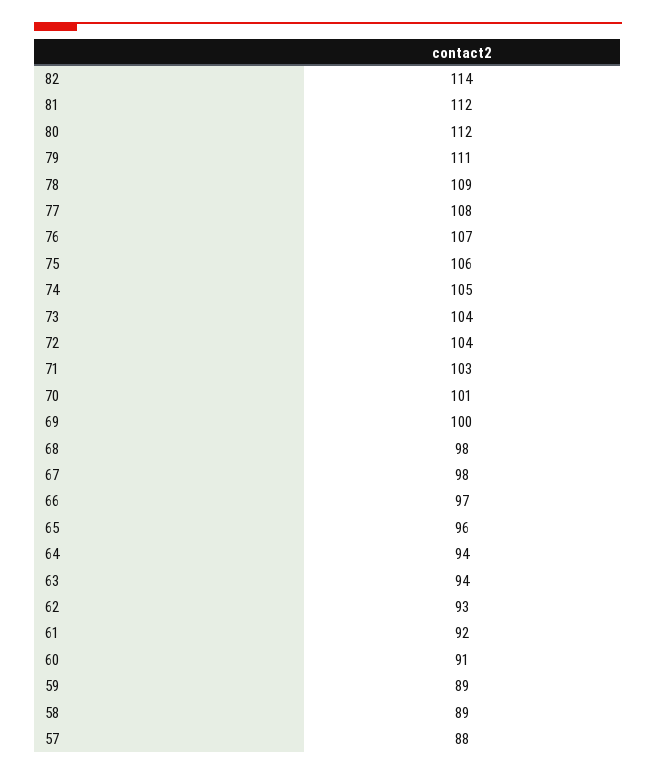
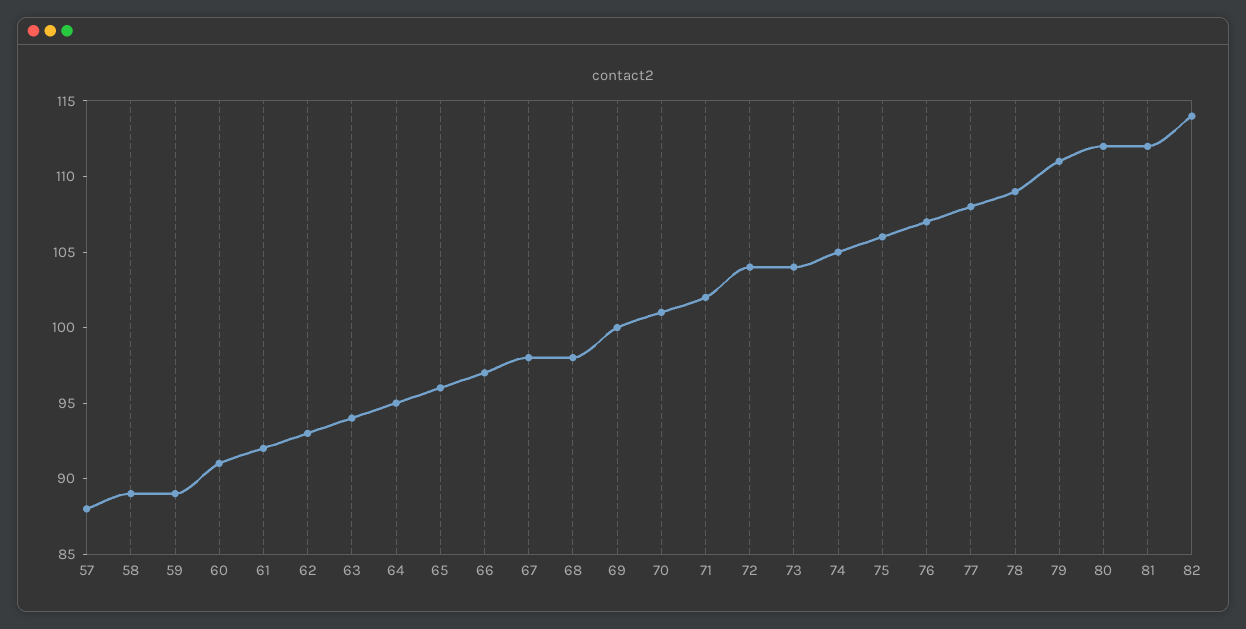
71: 103 -> 102
64: 94 -> 95

